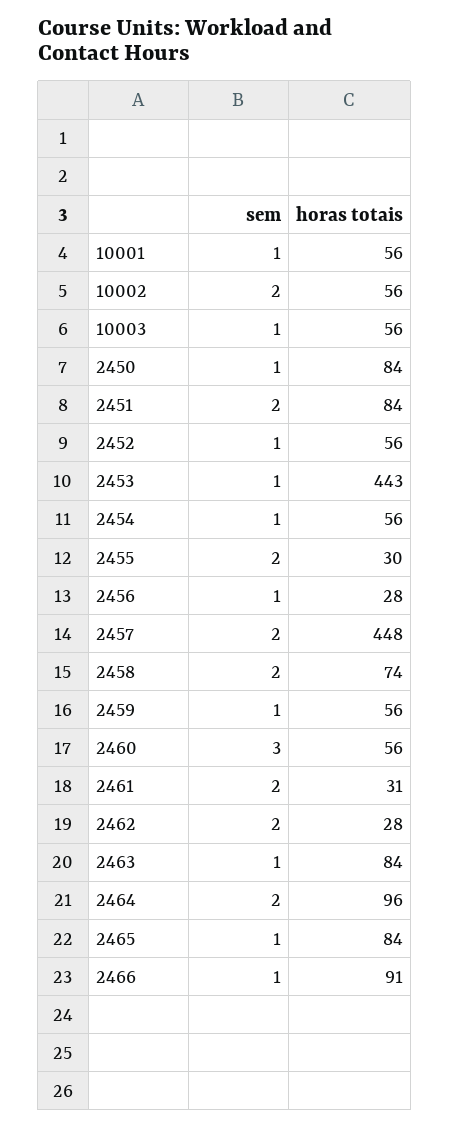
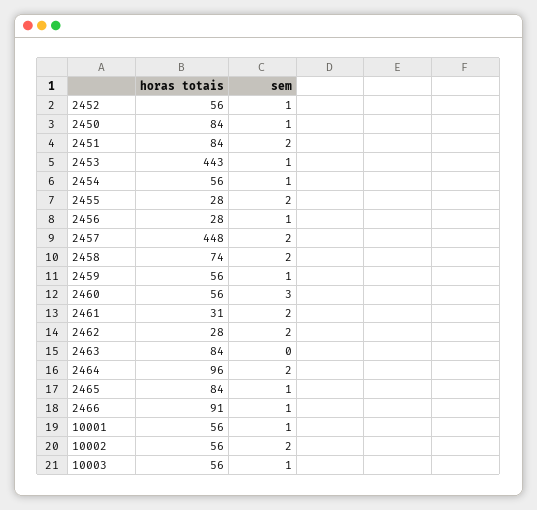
horas totais, 2455: 30 -> 28
sem, 2463: 1 -> 0

